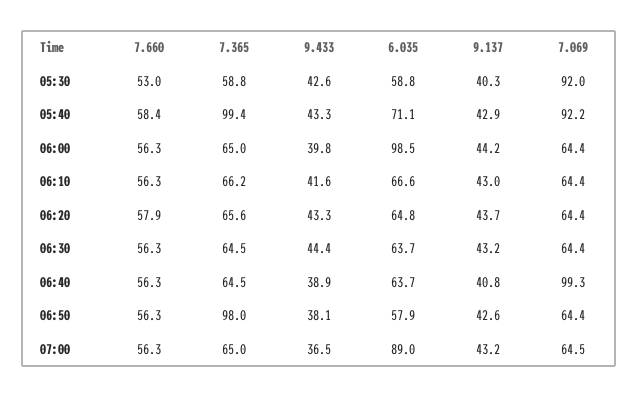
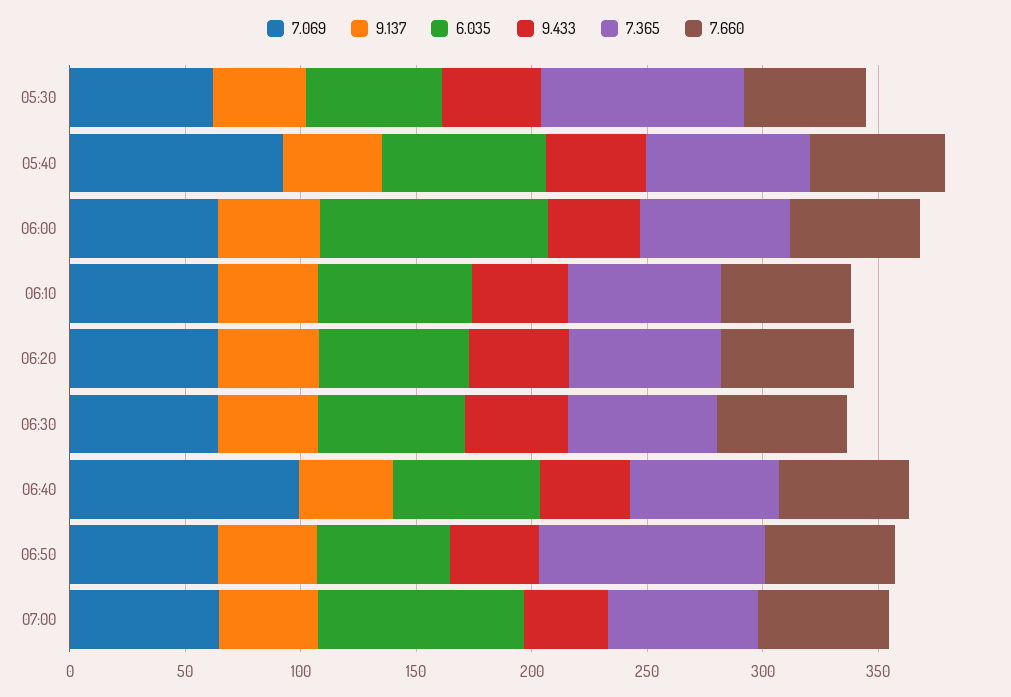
7.365, 05:30: 58.8 -> 90
7.069, 05:30: 92 -> 60
7.365, 05:40: 99.4 -> 70

